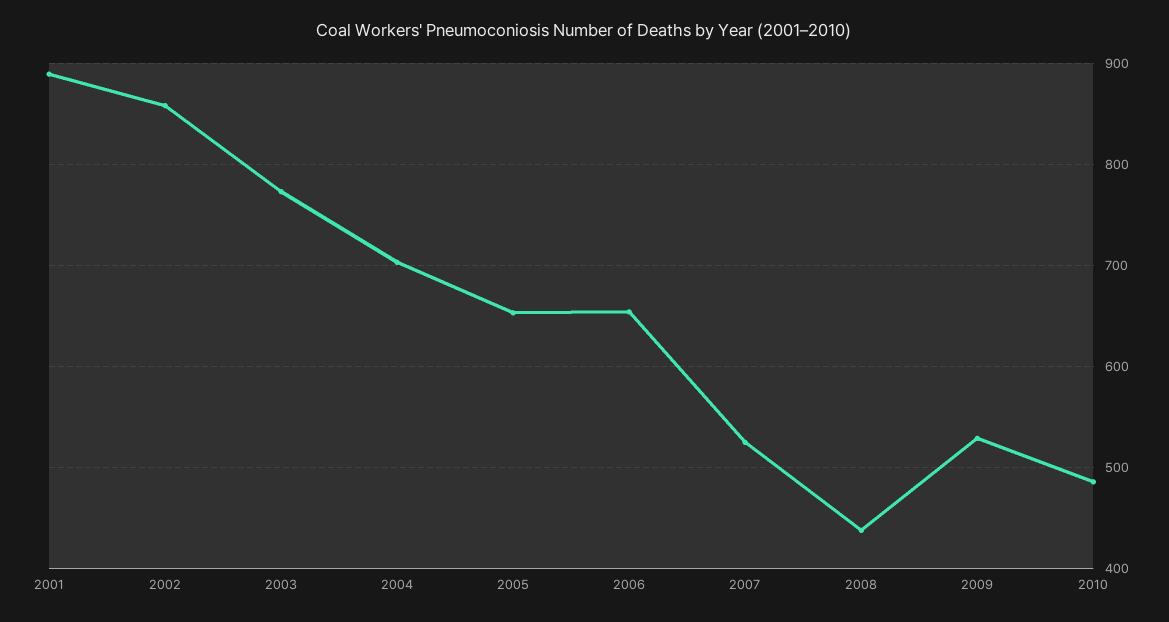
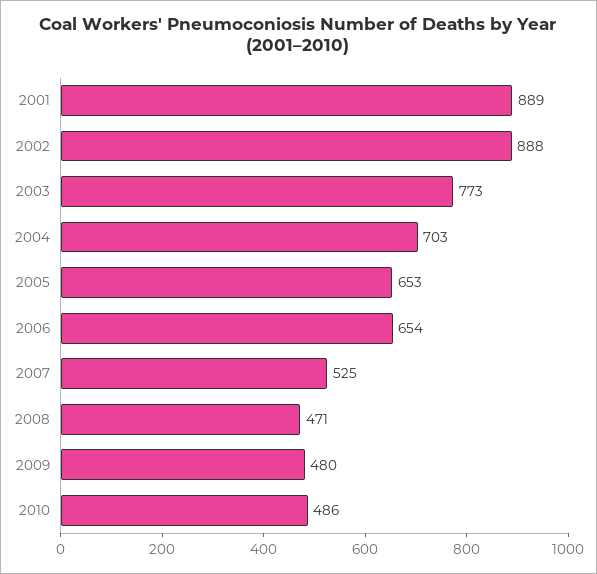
2002: 860 -> 888
2008: 440 -> 471
2009: 530 -> 480

